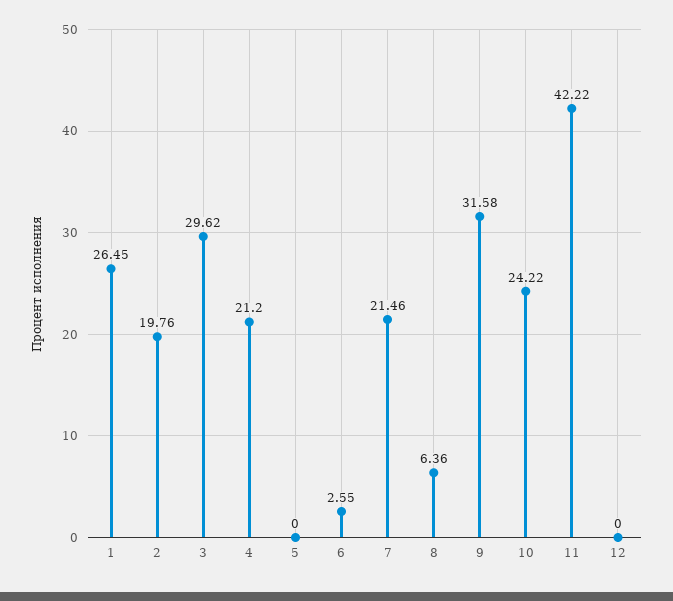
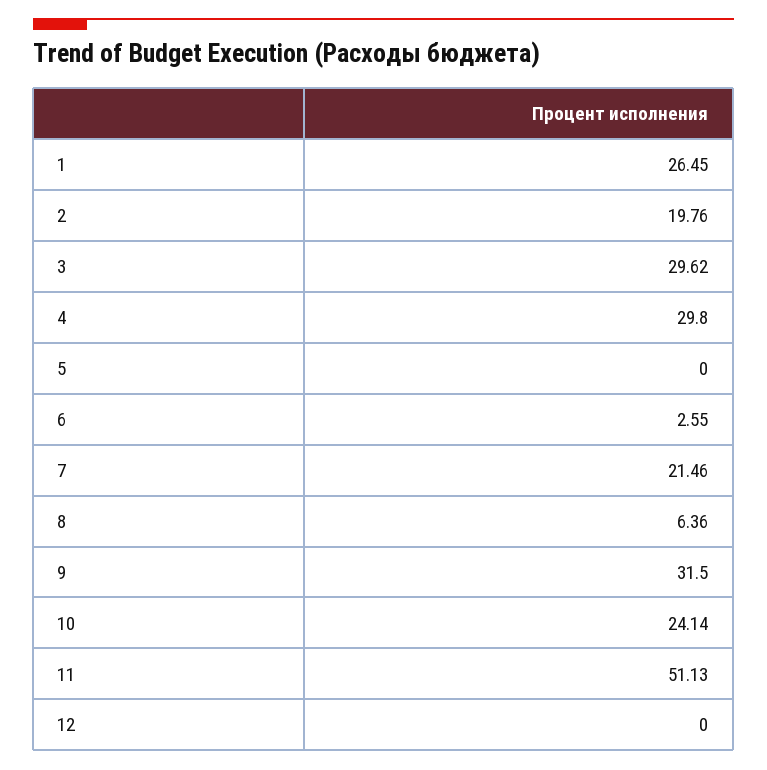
4: 21.2 -> 29.8
9: 31.58 -> 31.5
10: 24.22 -> 24.14
11: 42.22 -> 51.13

